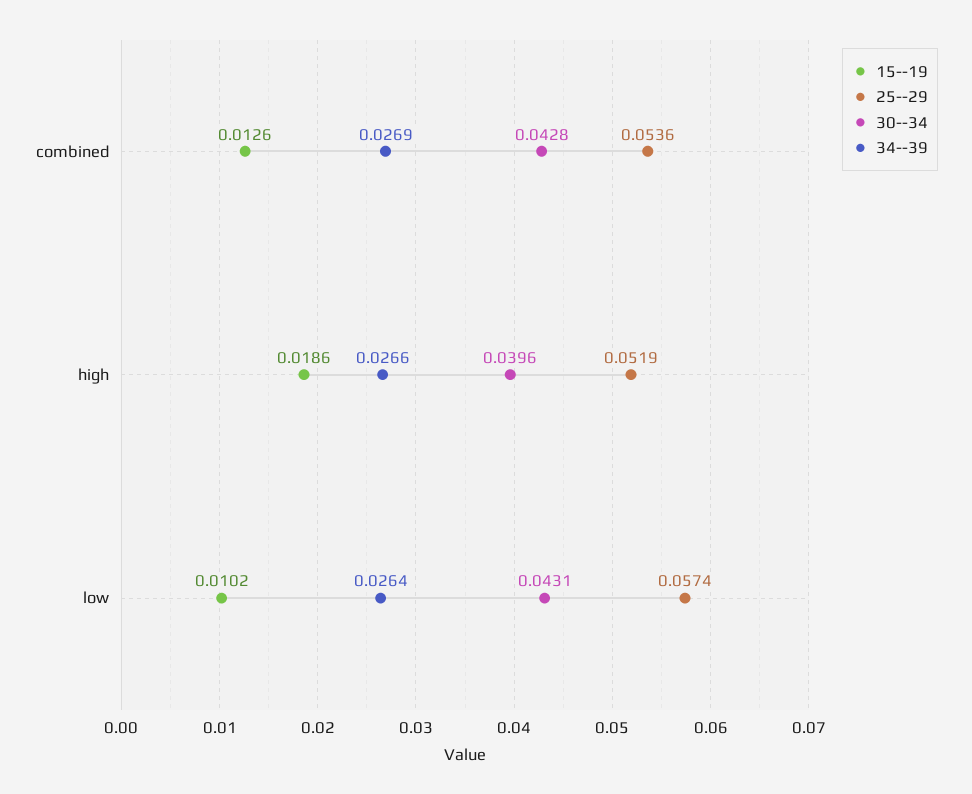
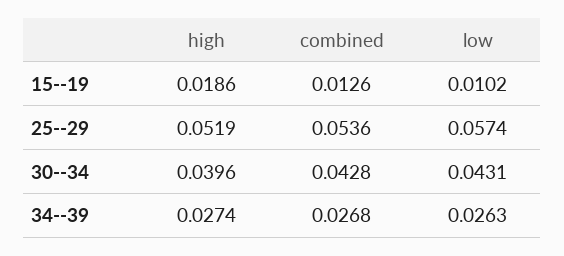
34--39, combined: 0.0269 -> 0.0268
34--39, high: 0.0266 -> 0.0274
34--39, low: 0.0264 -> 0.0263

